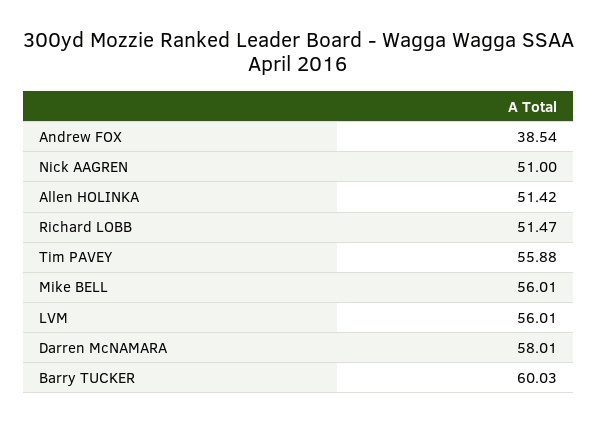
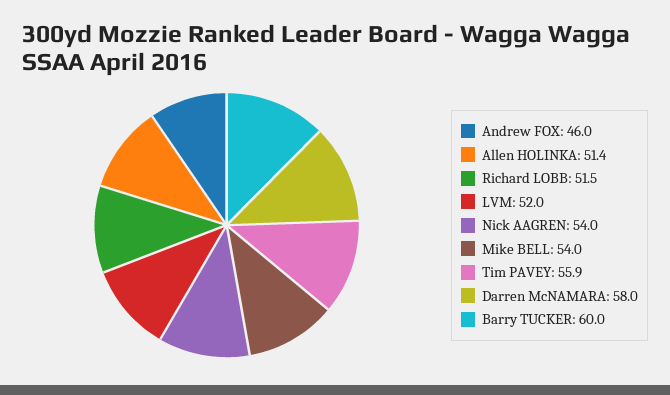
Andrew FOX: 38.54 -> 46
Nick AAGREN: 51 -> 54
Mike BELL: 56.01 -> 54
LVM: 56.01 -> 52

